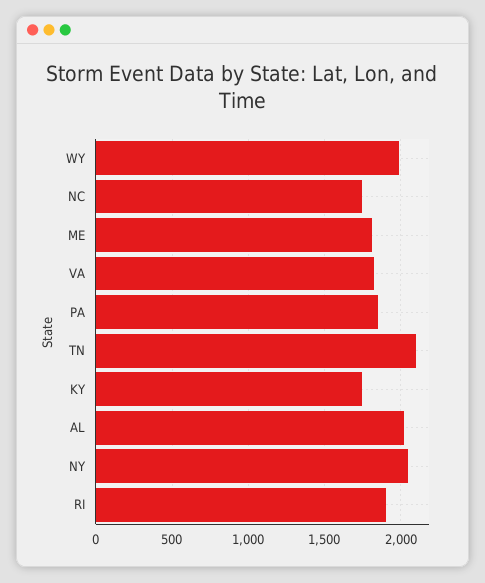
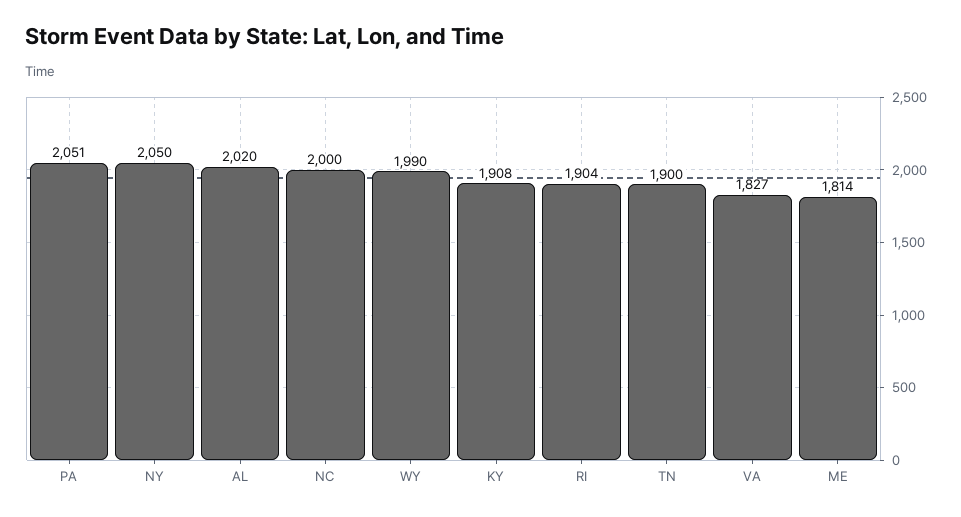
NC: 1750 -> 2000
PA: 1850 -> 2051
TN: 2100 -> 1900
KY: 1750 -> 1908

